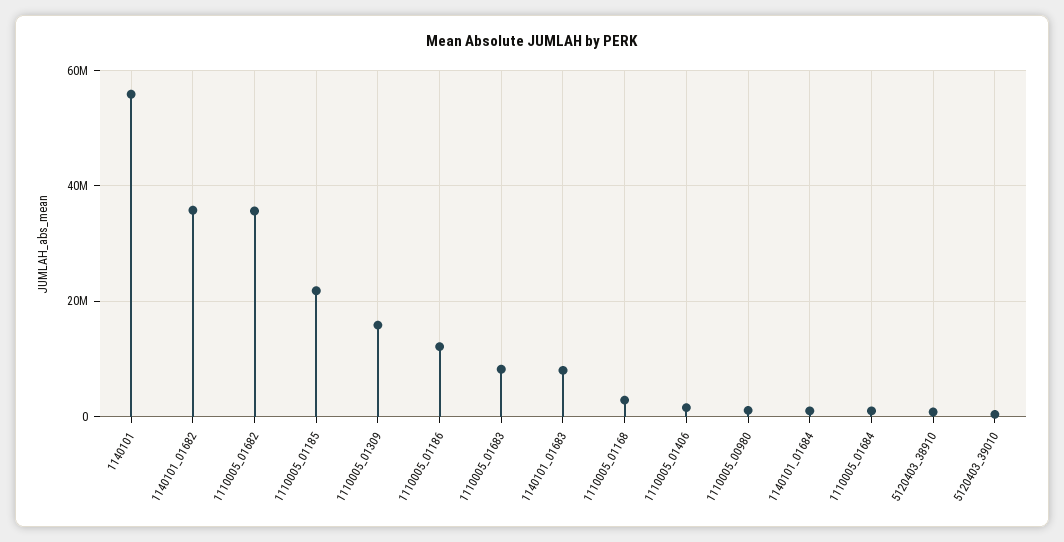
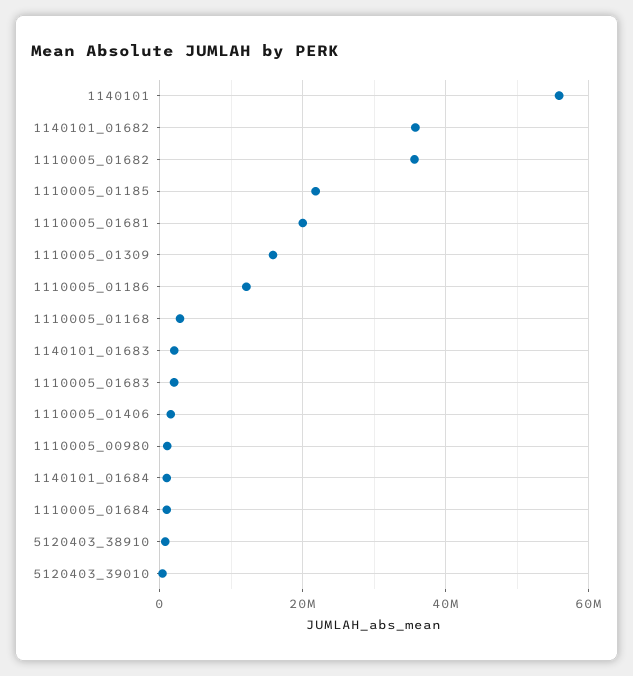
1110005_01683: 8000000 -> 2000000
1140101_01683: 8000000 -> 2000000
1110005_01681: none -> 20000000

